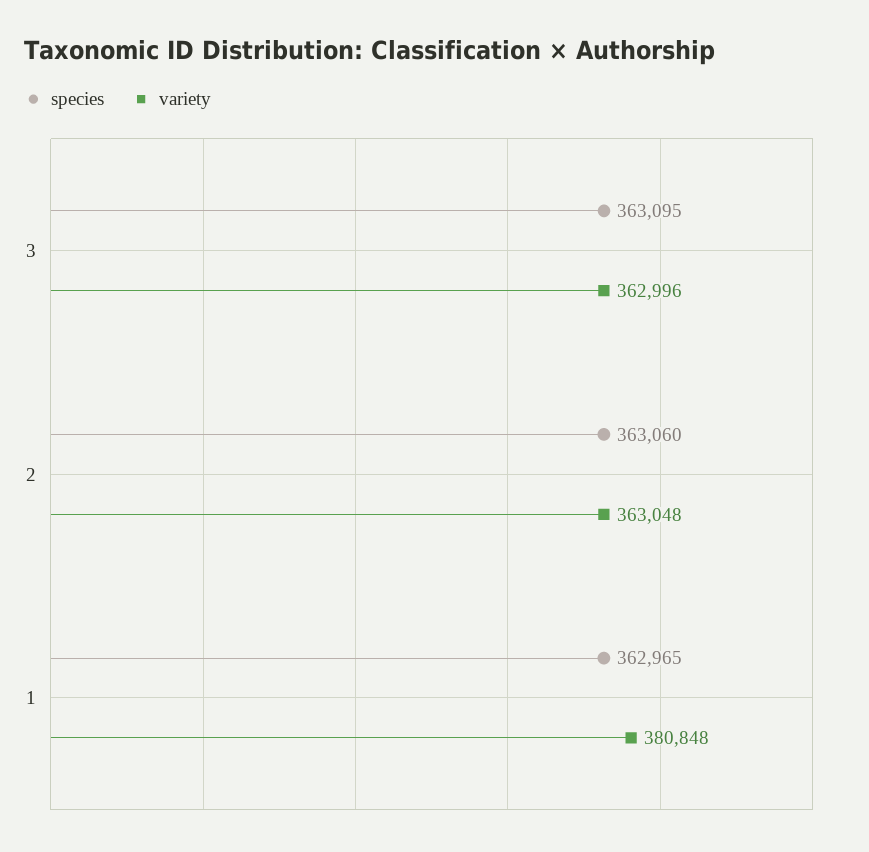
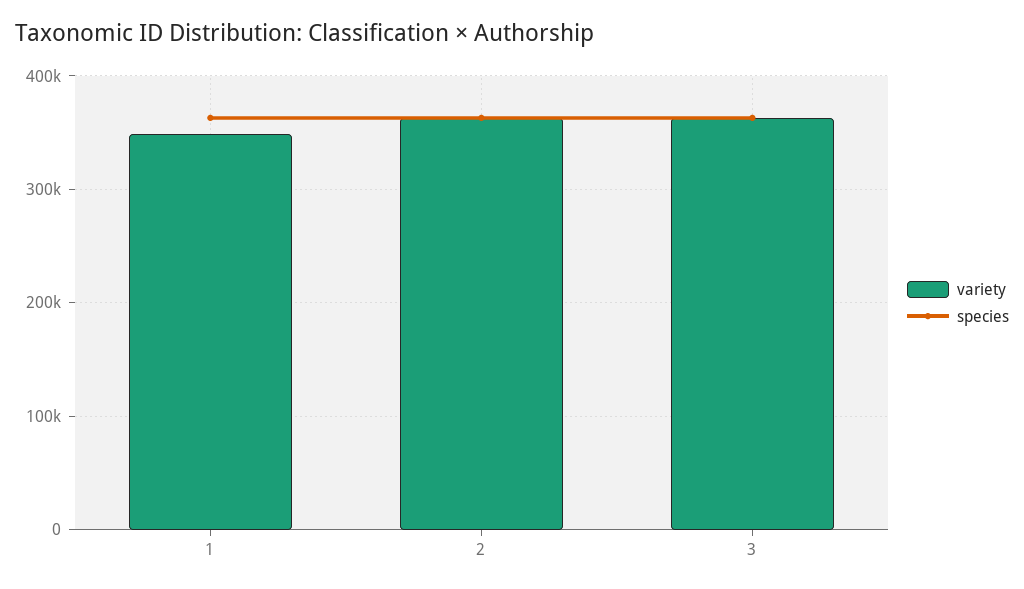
variety, 1: 380848 -> 350000

